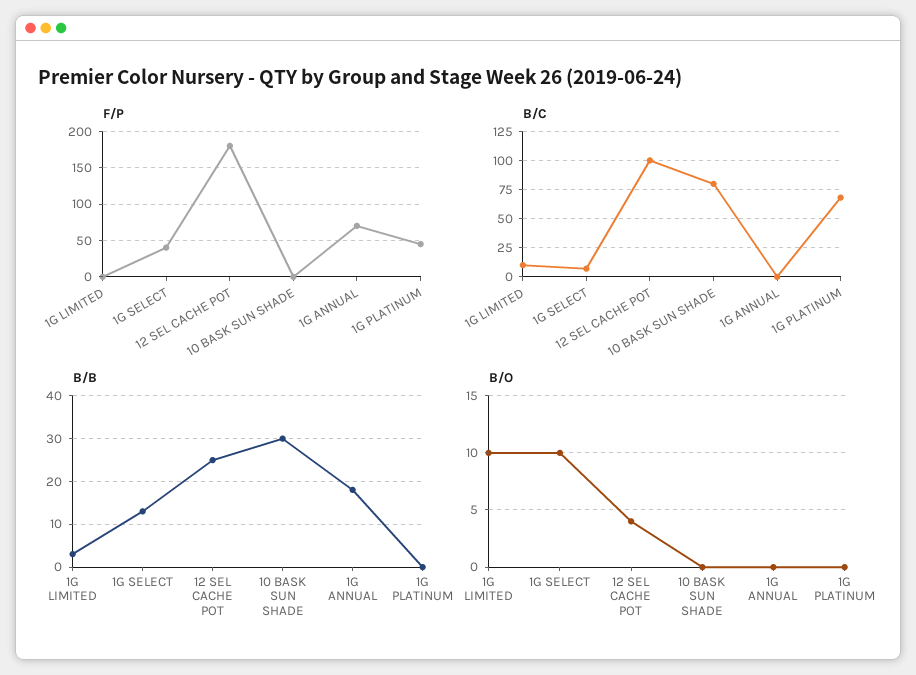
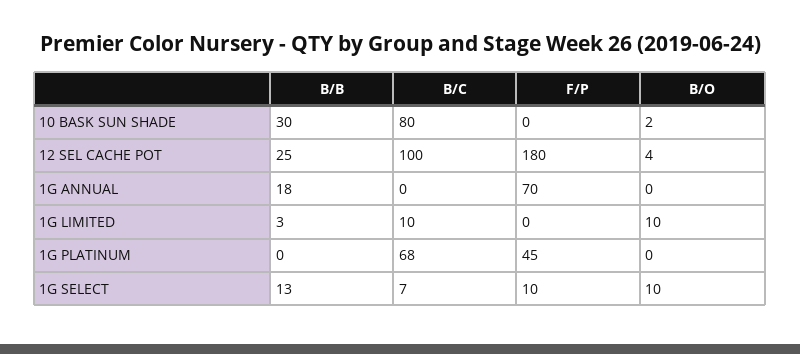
F/P, 1G SELECT: 40 -> 10
B/O, 10 BASK SUN SHADE: 0 -> 2

